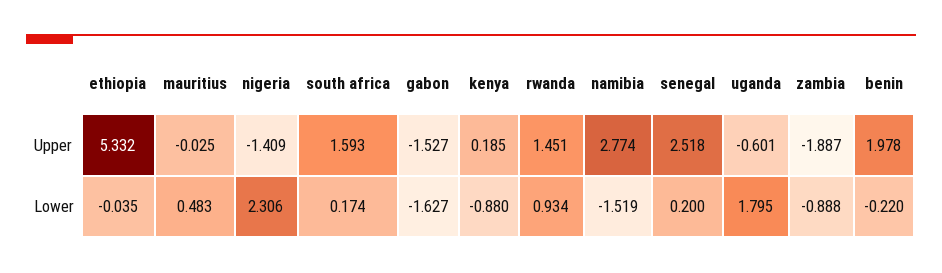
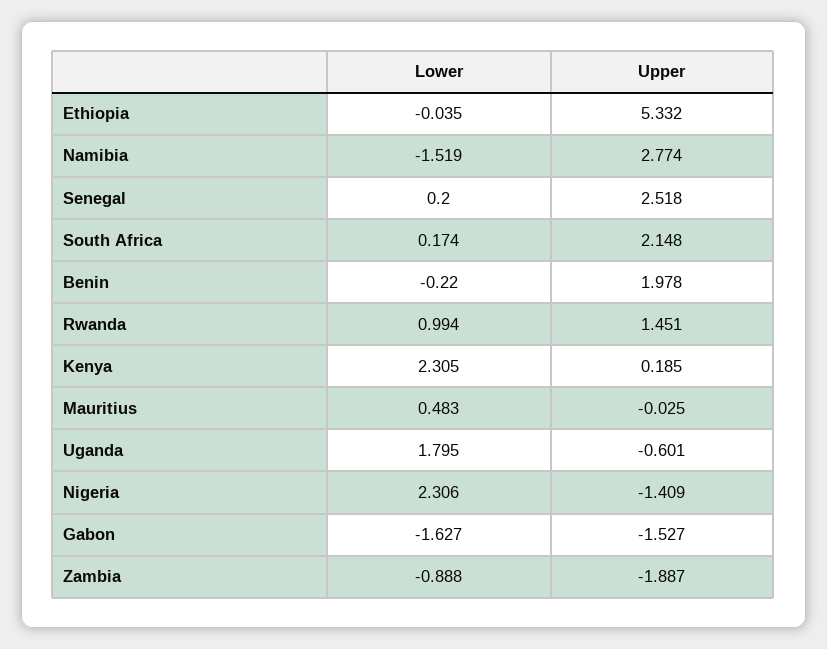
south africa, Upper: 1.593 -> 2.148
kenya, Lower: -0.88 -> 2.305
rwanda, Lower: 0.934 -> 0.994

